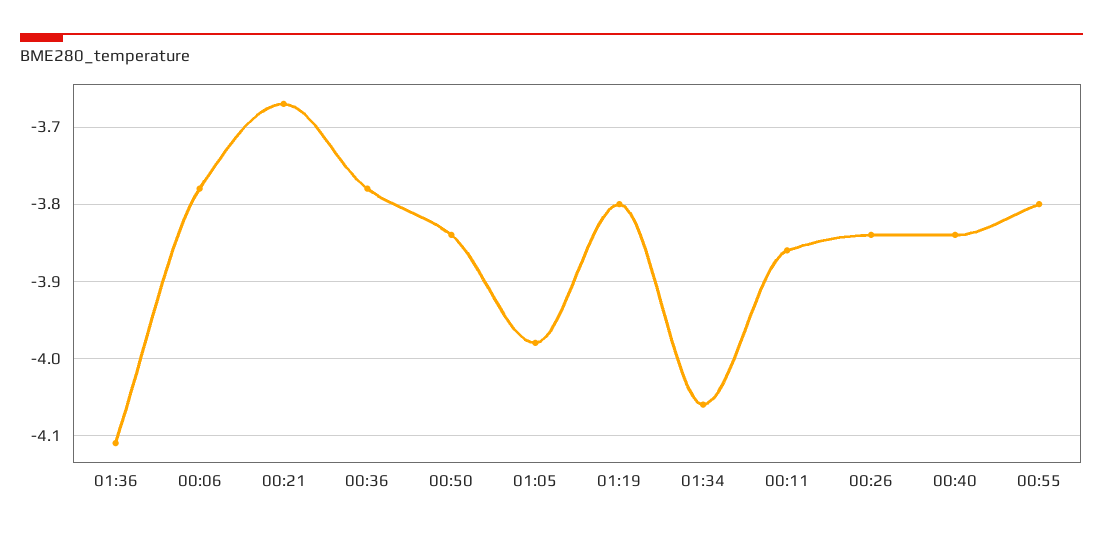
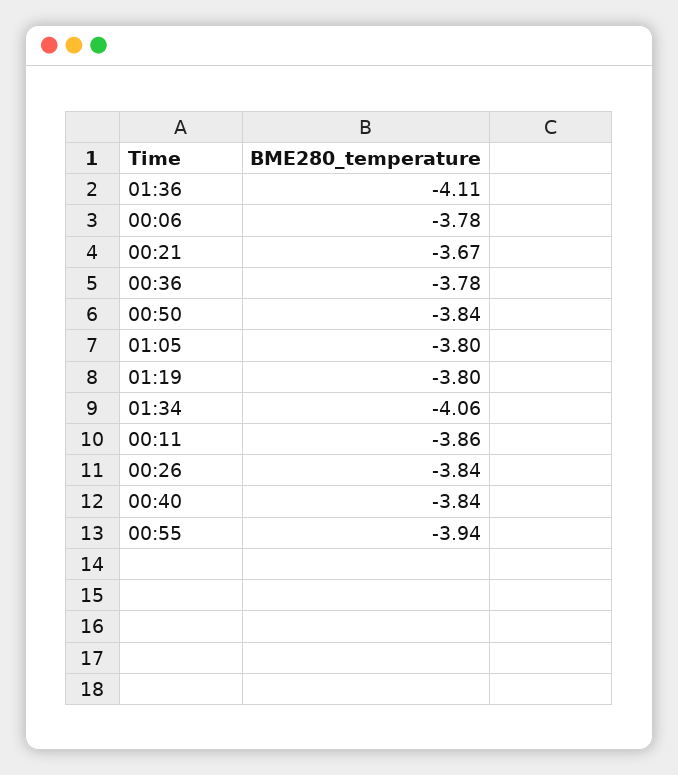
01:05: -3.98 -> -3.8
00:55: -3.8 -> -3.94

